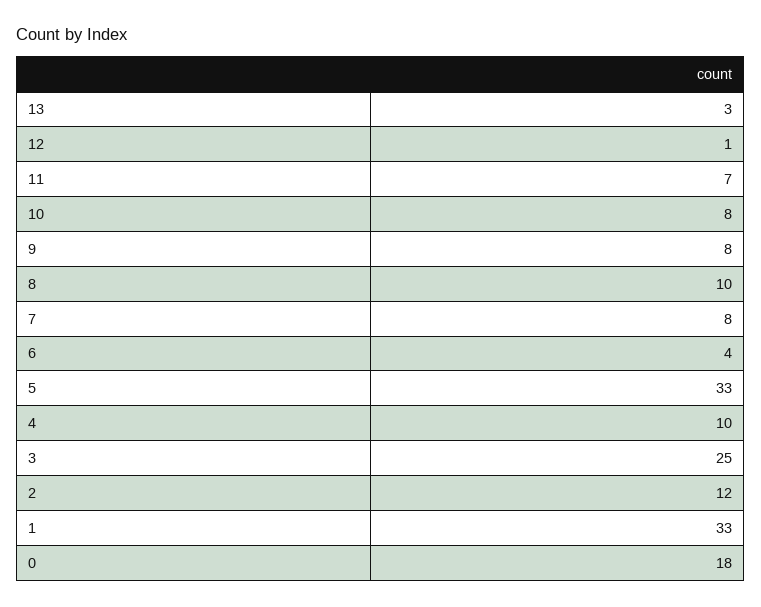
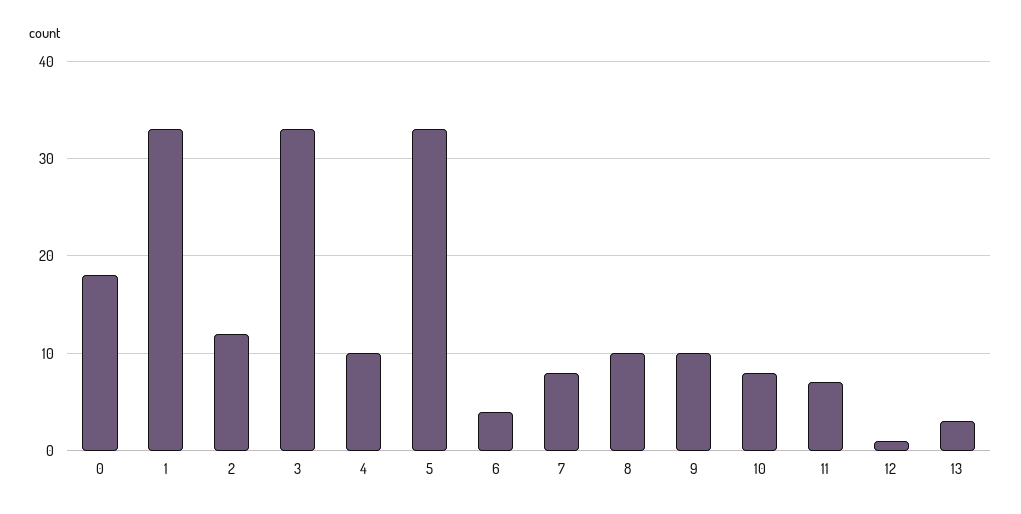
9: 8 -> 10
3: 25 -> 33

